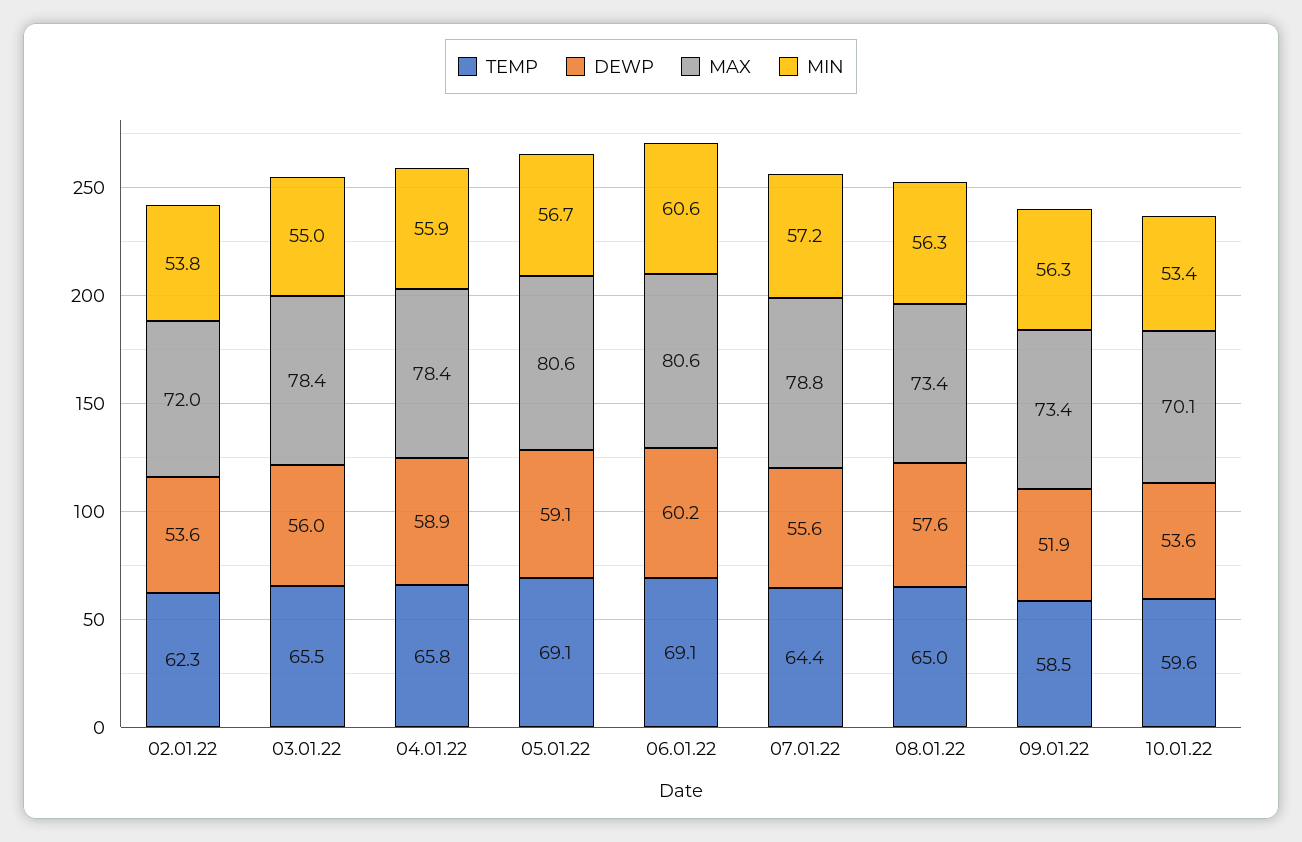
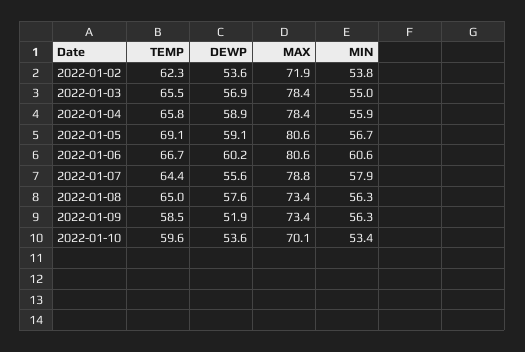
MAX, 02.01.22: 72 -> 71.9
DEWP, 03.01.22: 56 -> 56.9
TEMP, 06.01.22: 69.1 -> 66.7
MIN, 07.01.22: 57.2 -> 57.9

